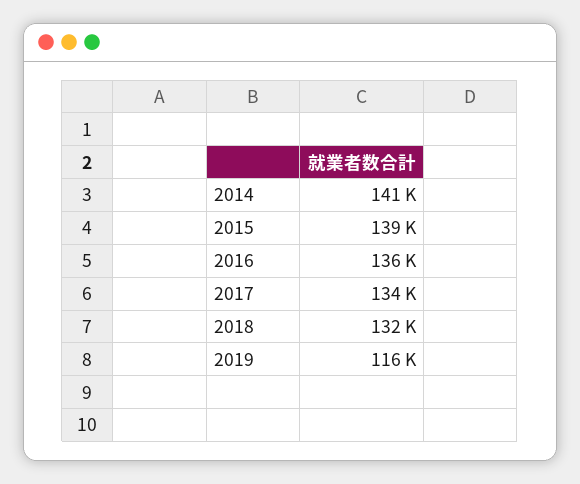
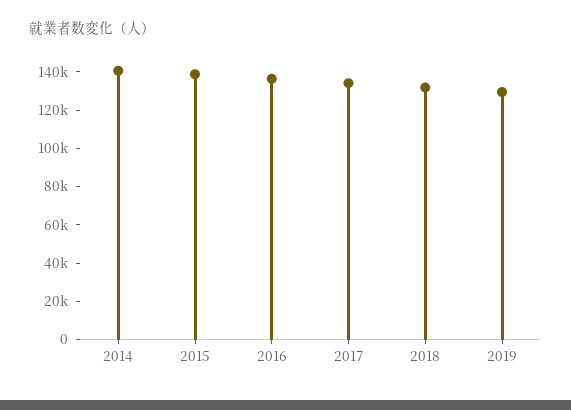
2019: 116000 -> 130000

